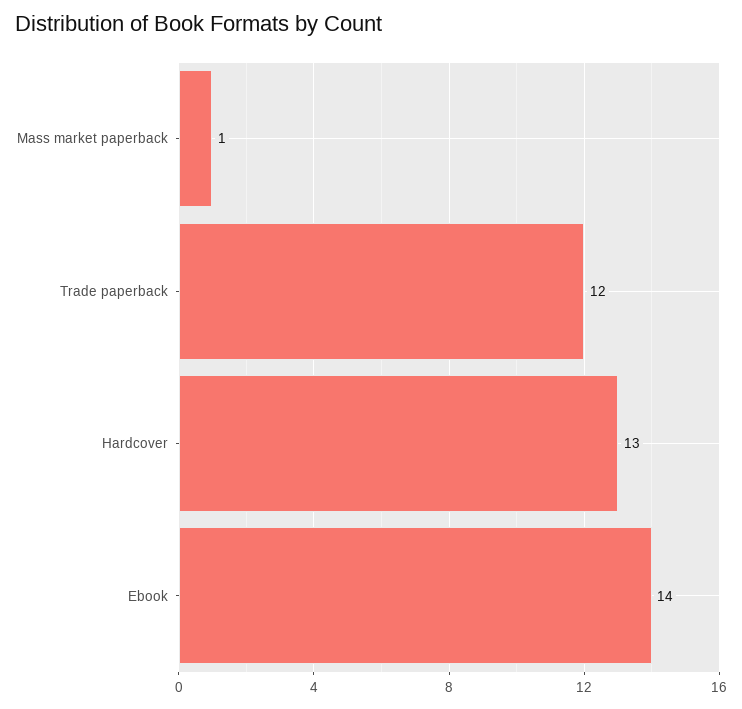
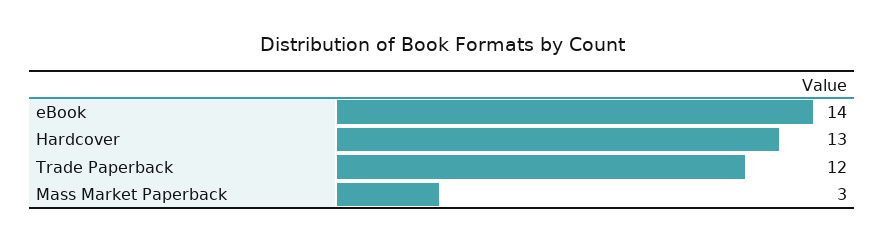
Mass market paperback: 1 -> 3

